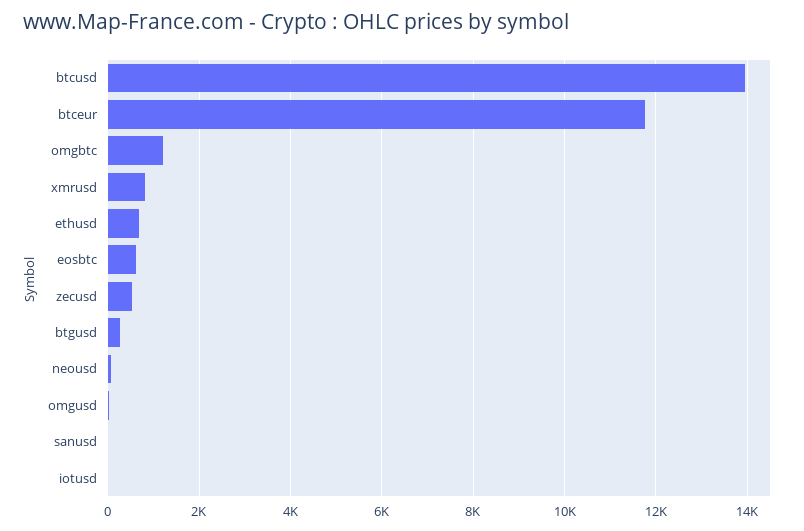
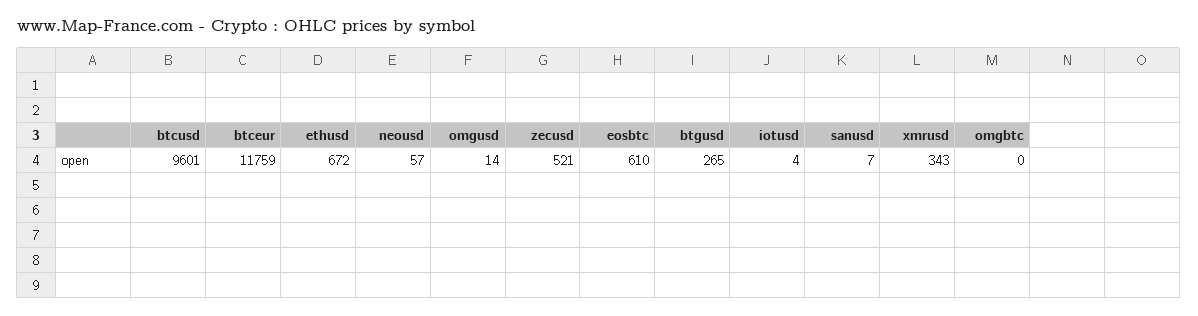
btcusd: 14000 -> 9601
omgbtc: 1200 -> 0
xmrusd: 800 -> 343

